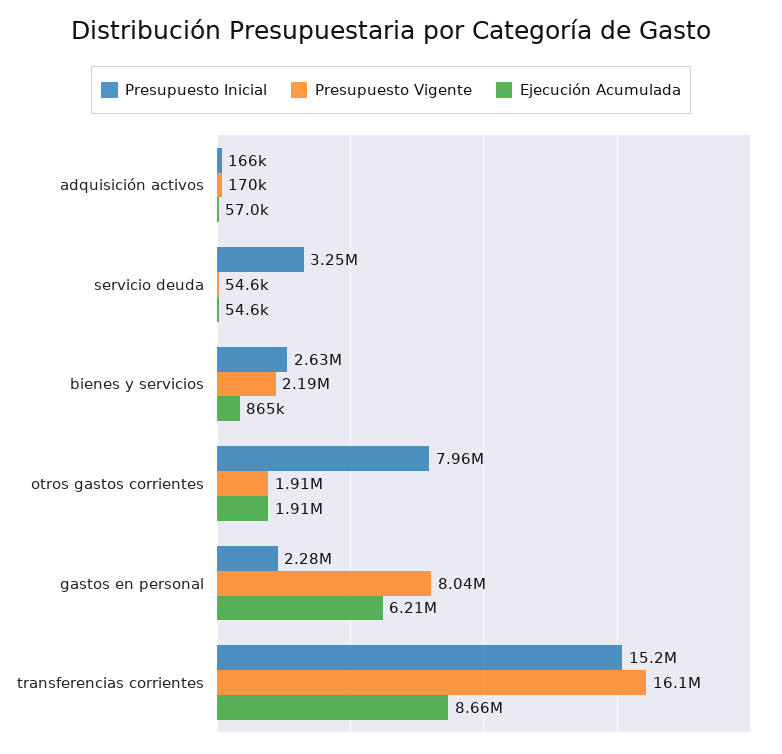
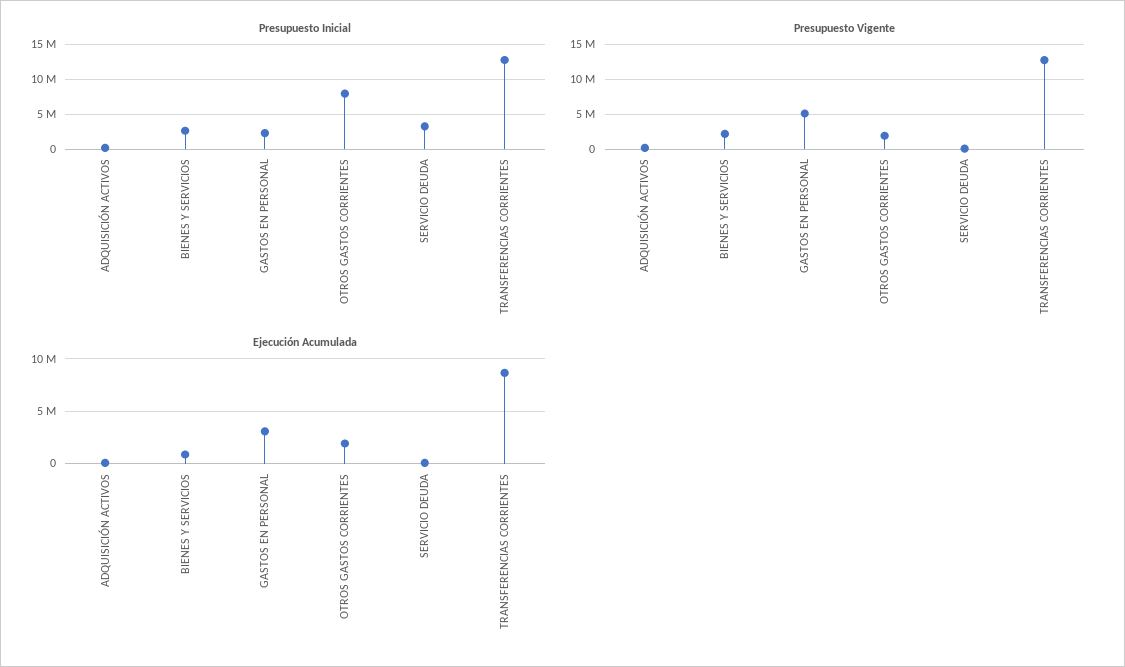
Presupuesto Vigente, gastos en personal: 8040000 -> 5000000
Ejecución Acumulada, gastos en personal: 6210000 -> 3000000
Presupuesto Inicial, transferencias corrientes: 15200000 -> 13000000
Presupuesto Vigente, transferencias corrientes: 16100000 -> 13000000

